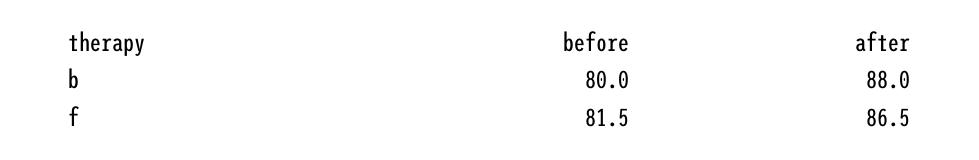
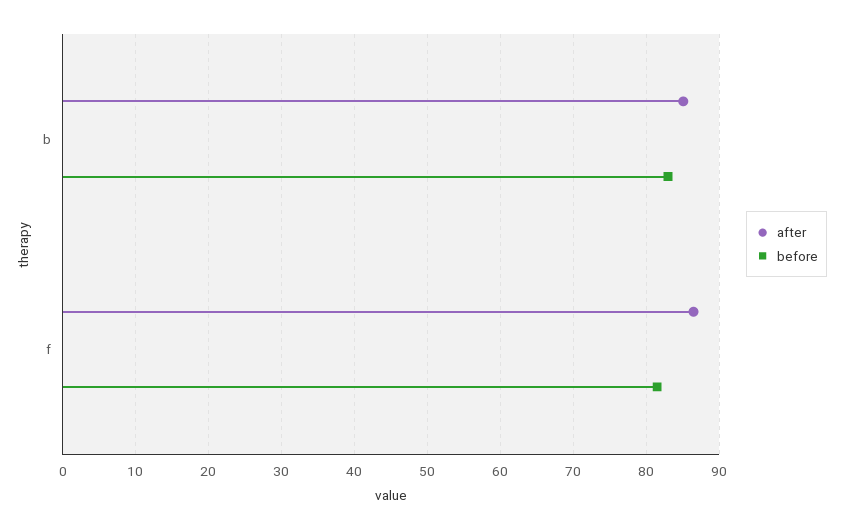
before, b: 80 -> 83
after, b: 88 -> 85

